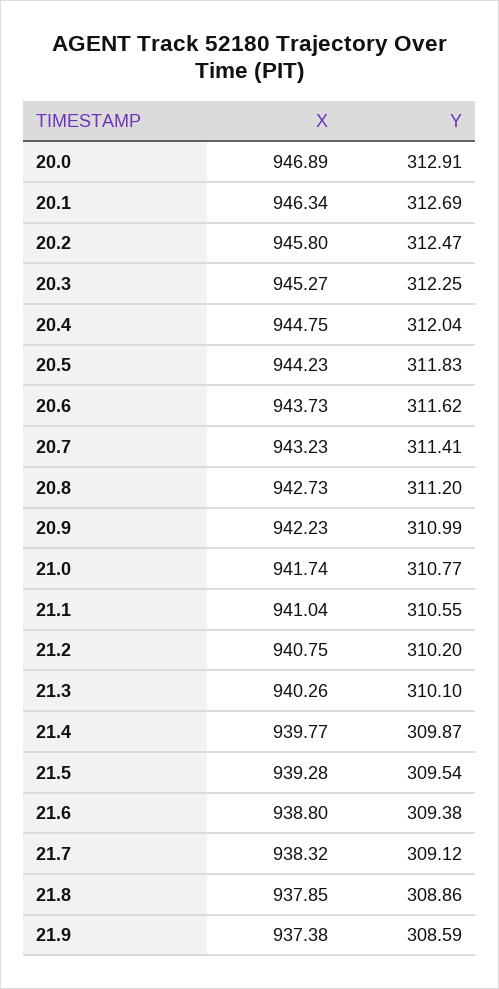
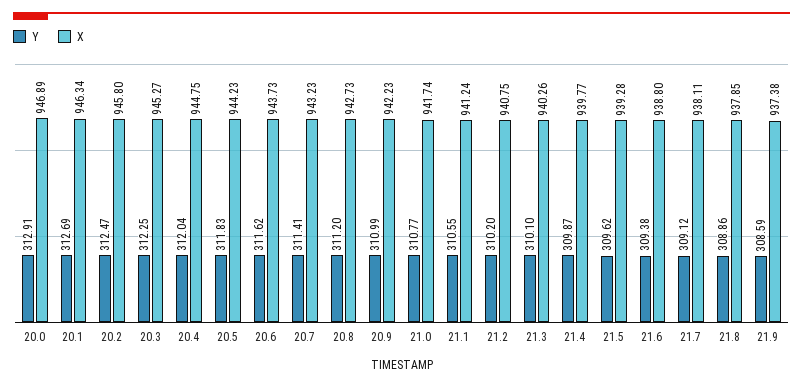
X, 21.1: 941.04 -> 941.24
Y, 21.5: 309.54 -> 309.62
X, 21.7: 938.32 -> 938.11

